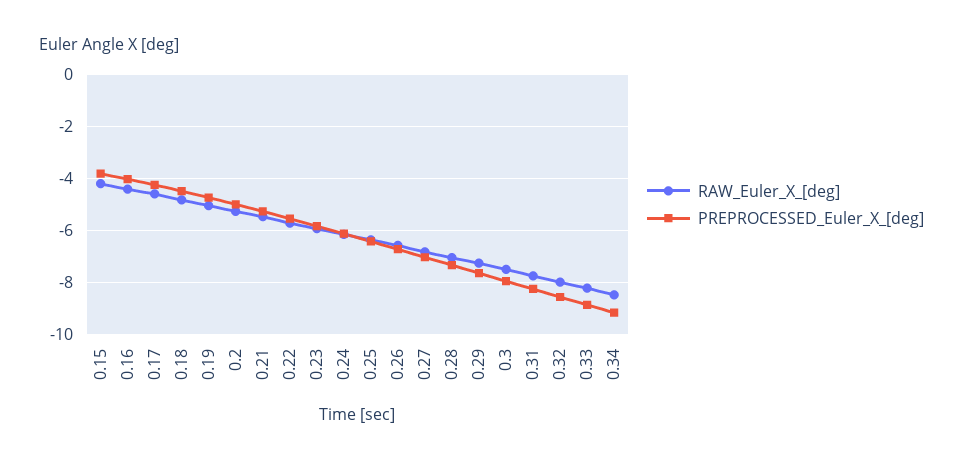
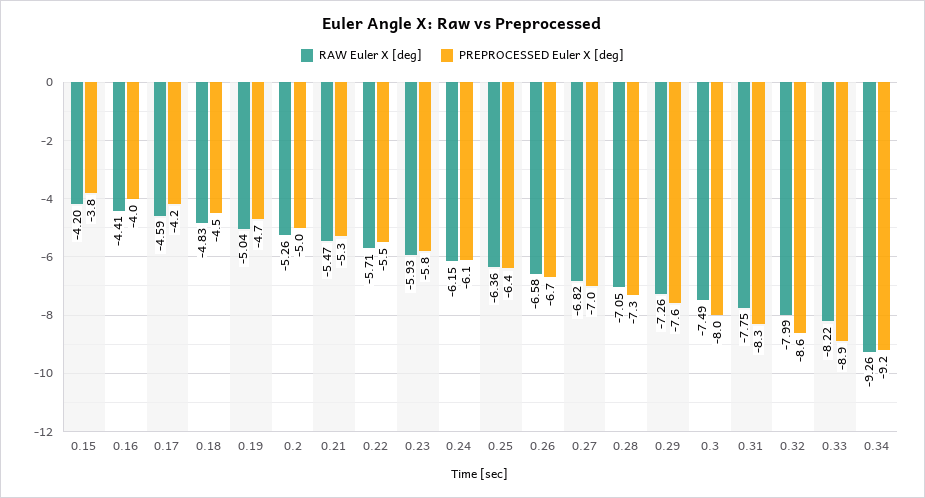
RAW_Euler_X_[deg], 0.34: -8.5 -> -9.26

